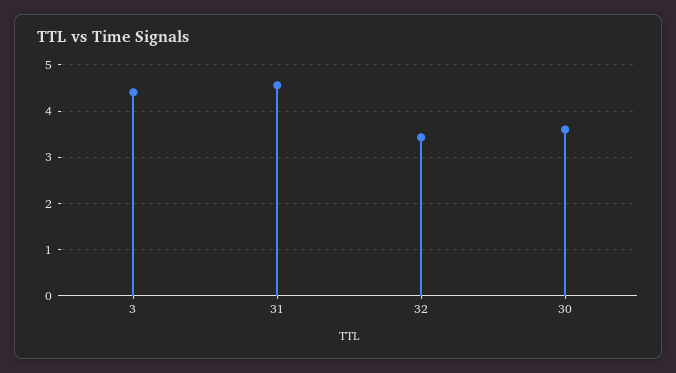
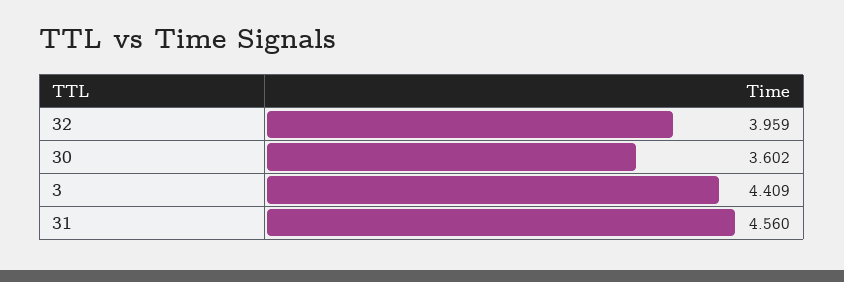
32: 3.4 -> 3.959

